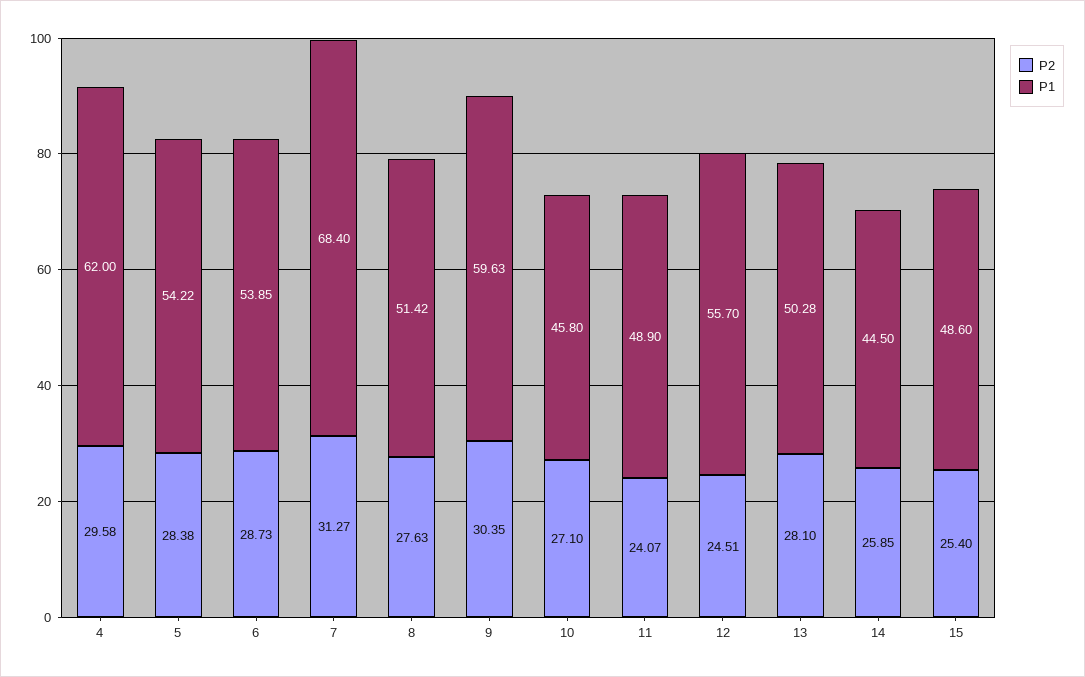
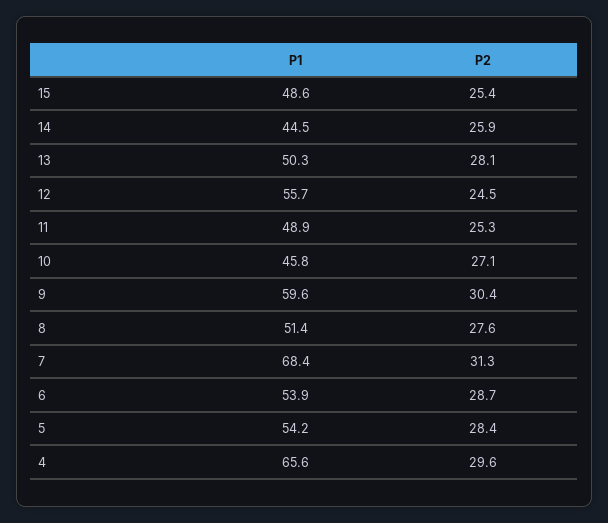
P1, 4: 62 -> 65.6
P2, 11: 24.07 -> 25.3

